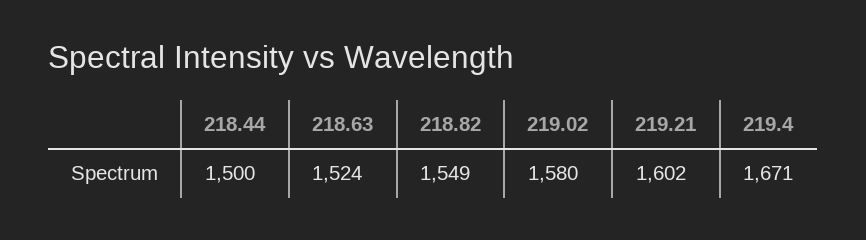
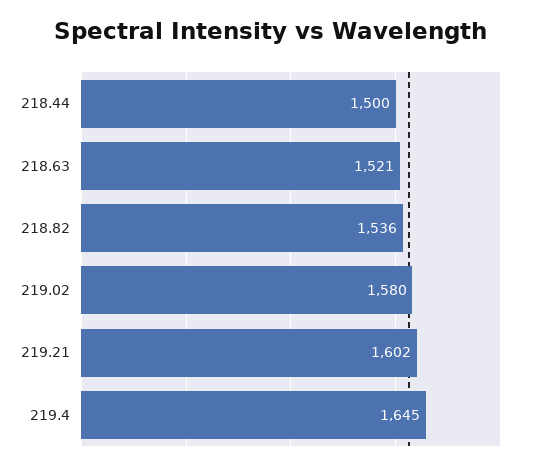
218.63: 1524 -> 1521
218.82: 1549 -> 1536
219.4: 1671 -> 1645

